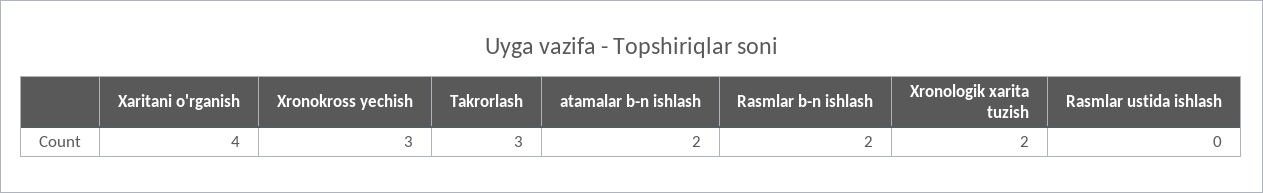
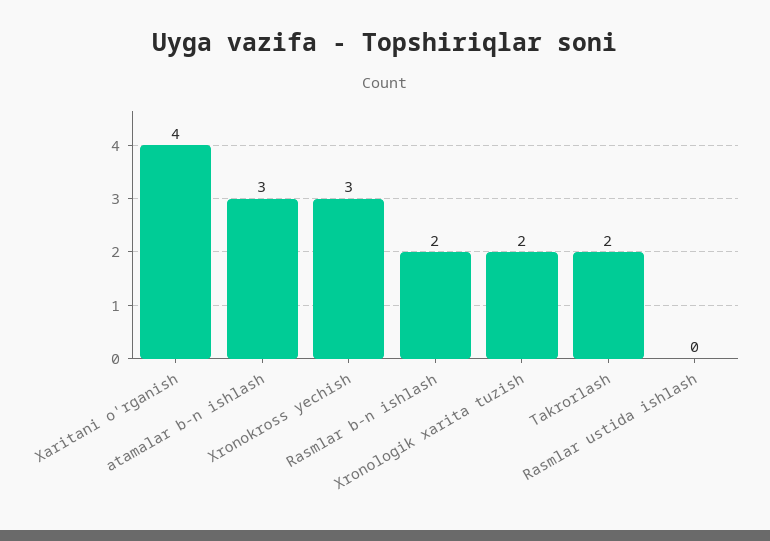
Takrorlash: 3 -> 2
atamalar b-n ishlash: 2 -> 3

